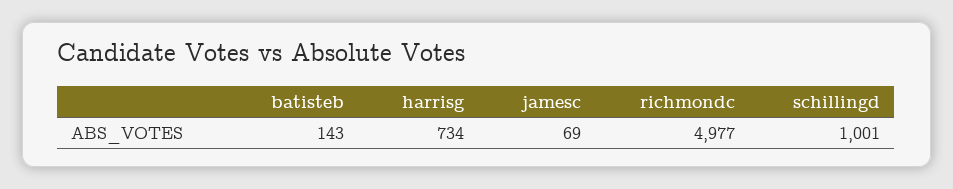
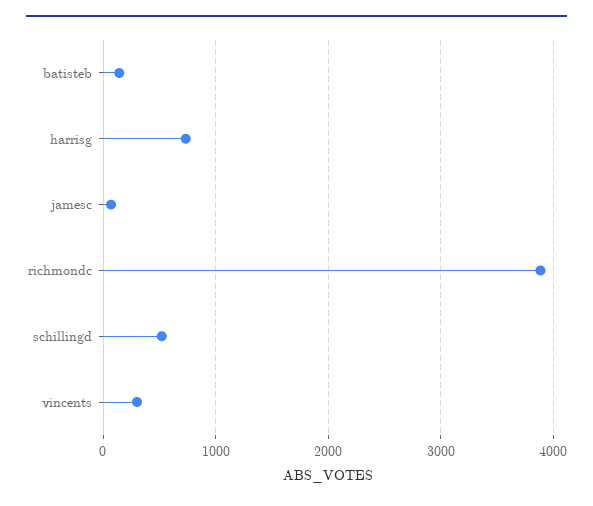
richmondc: 4977 -> 3900
schillingd: 1001 -> 500
vincents: none -> 300

